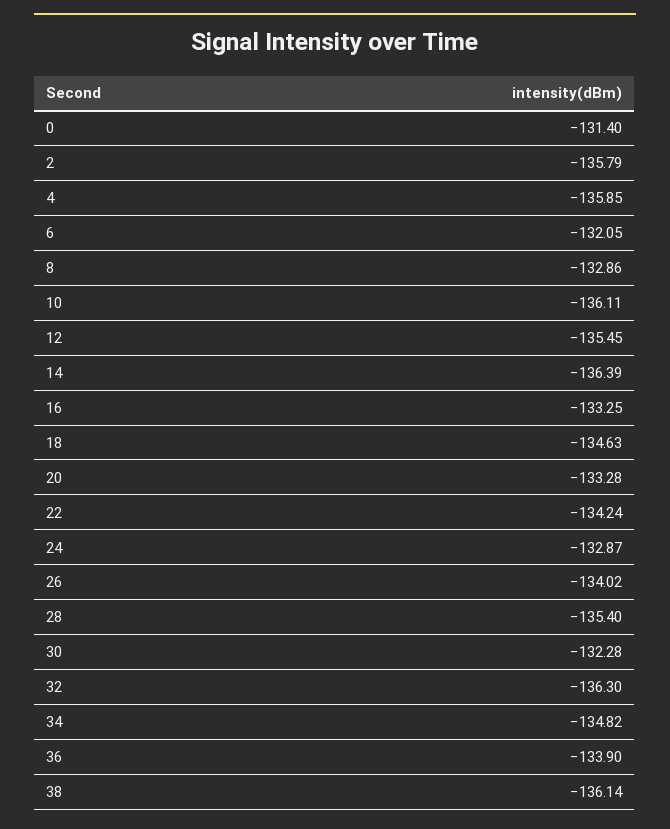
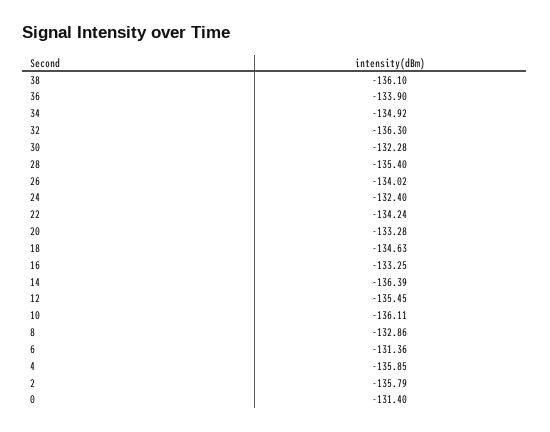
6: -132.05 -> -131.36
24: -132.87 -> -132.4
34: -134.82 -> -134.92
38: -136.14 -> -136.1

